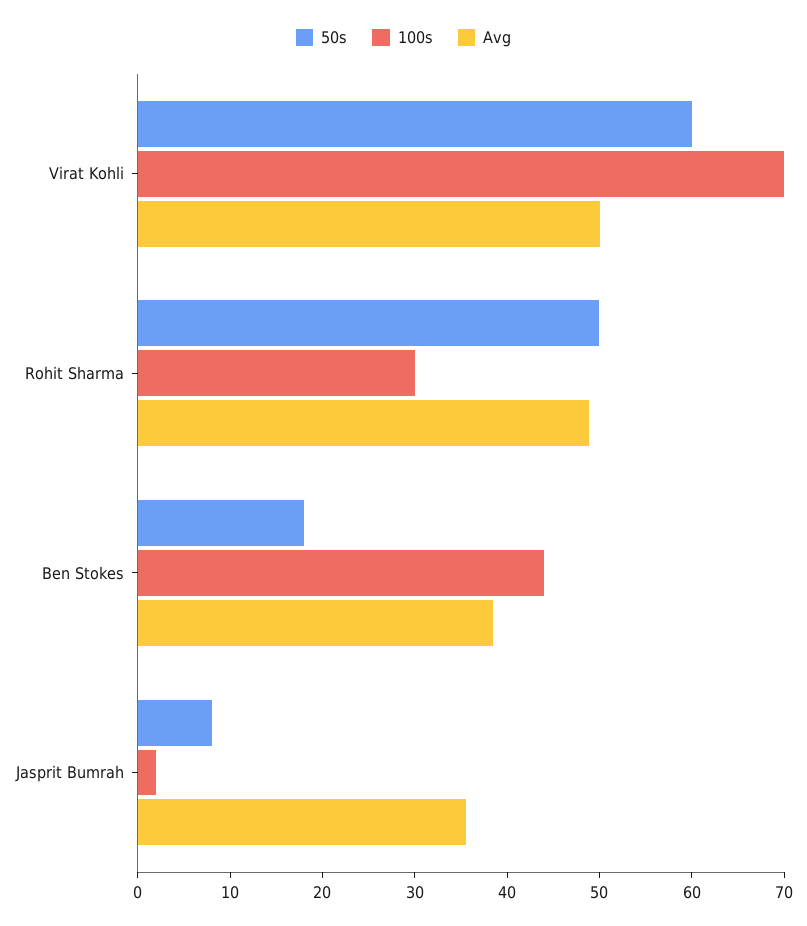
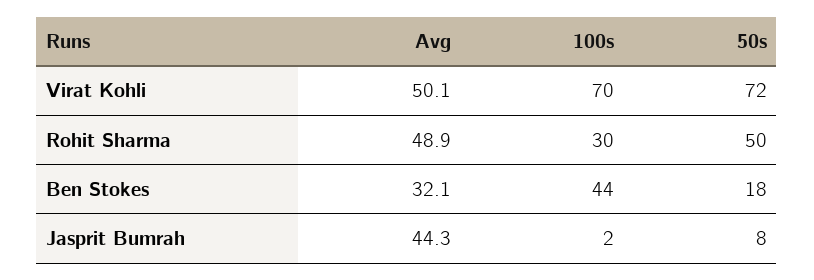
50s, Virat Kohli: 60 -> 72
Avg, Ben Stokes: 38 -> 32.1
Avg, Jasprit Bumrah: 36 -> 44.3

